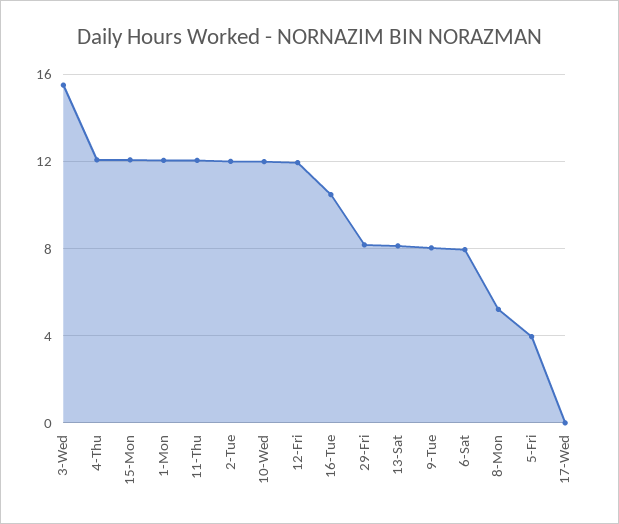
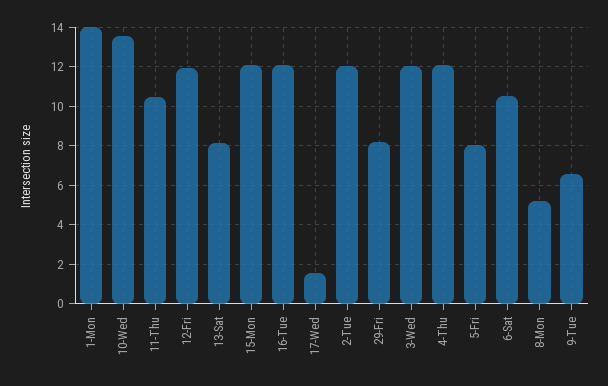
3-Wed: 15.5 -> 12
1-Mon: 12 -> 14
11-Thu: 12 -> 10.5
10-Wed: 12 -> 13.5
16-Tue: 10.5 -> 12
9-Tue: 8 -> 6.5
6-Sat: 8 -> 10.5
5-Fri: 4 -> 8
17-Wed: 0 -> 1.5

